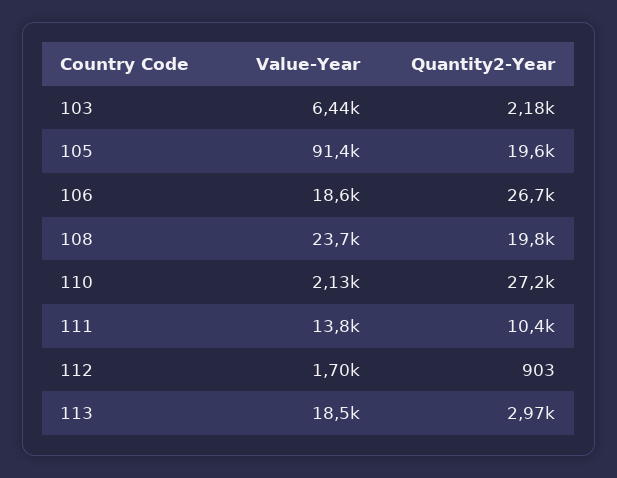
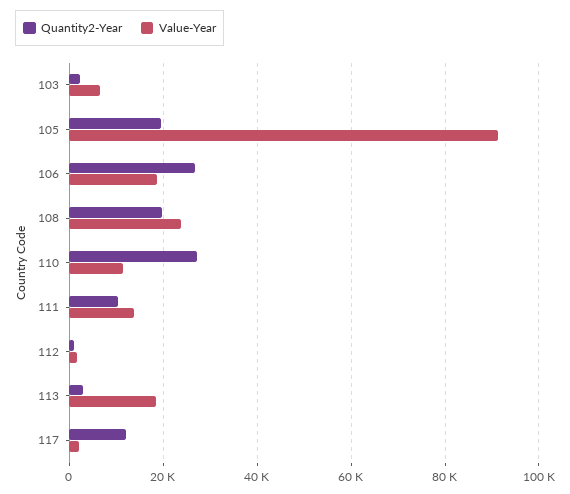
Value-Year, 110: 2130 -> 12000
Quantity2-Year, 117: none -> 12000
Value-Year, 117: none -> 2000

